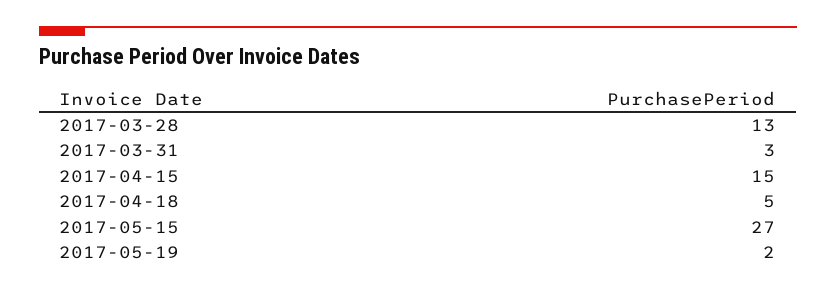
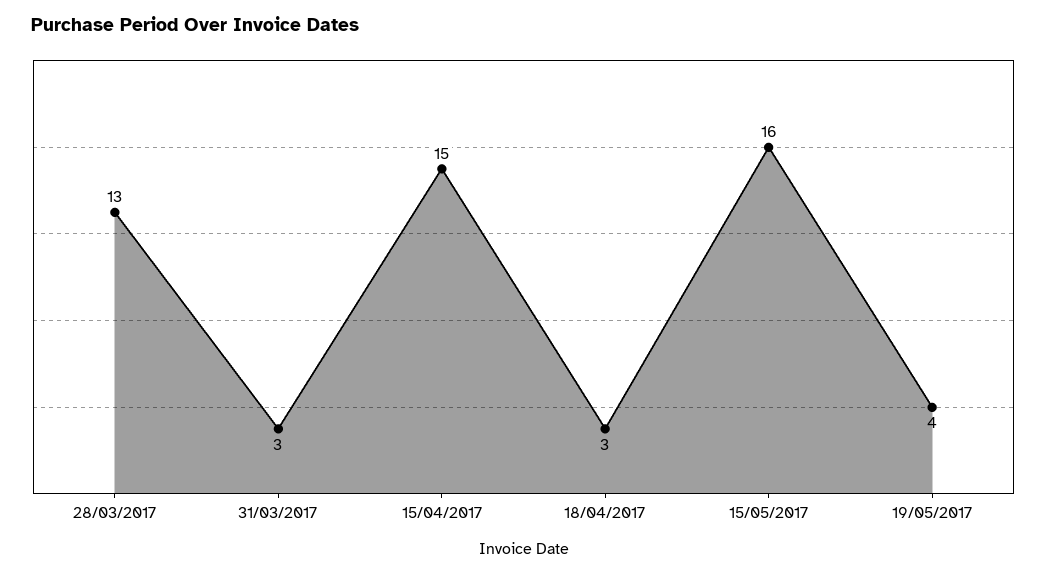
2017-04-18: 5 -> 3
2017-05-15: 27 -> 16
2017-05-19: 2 -> 4

